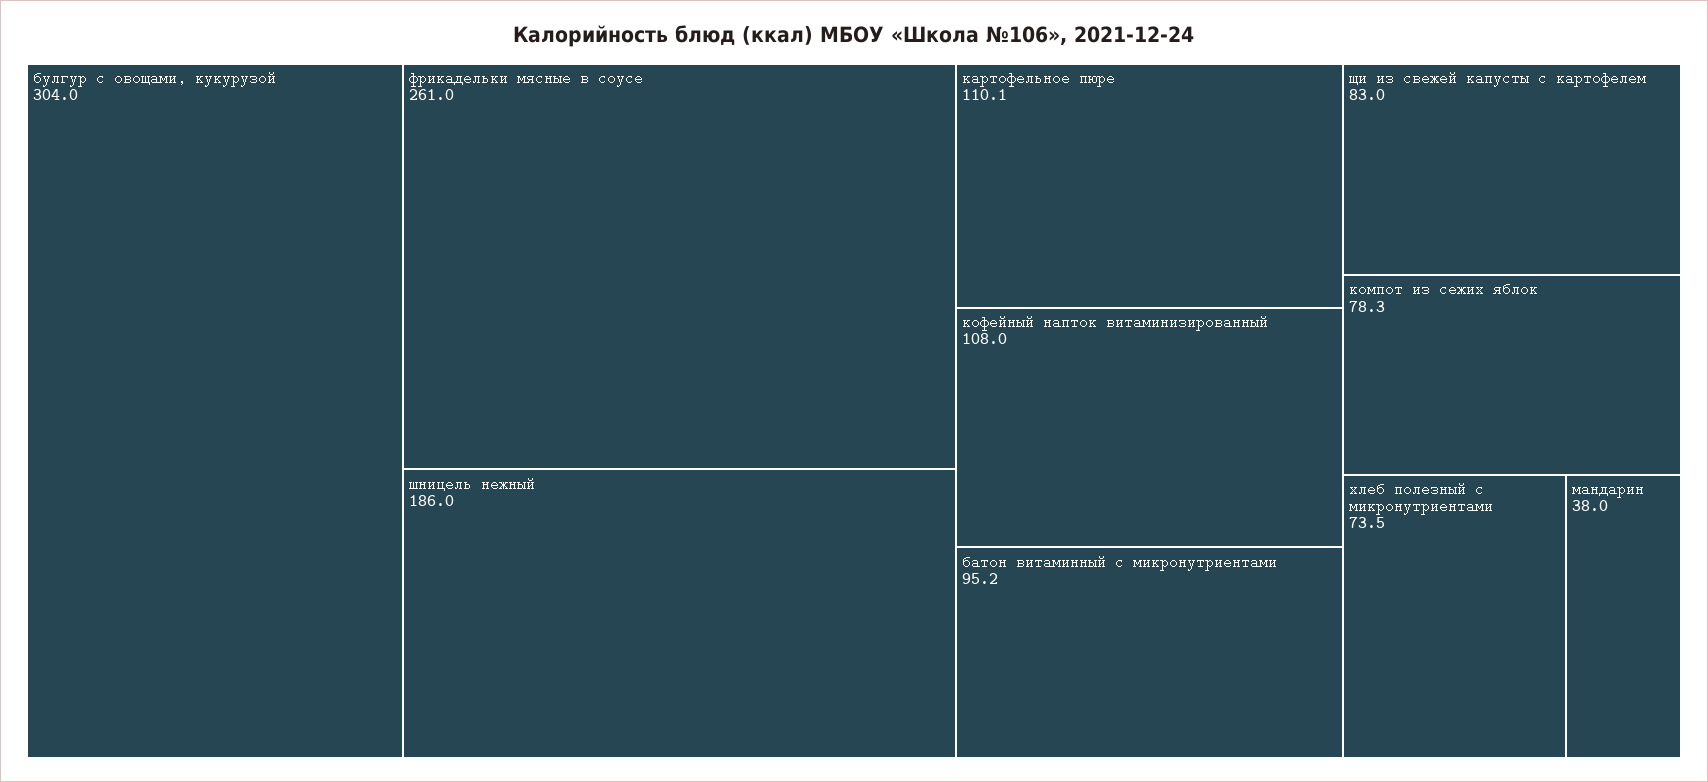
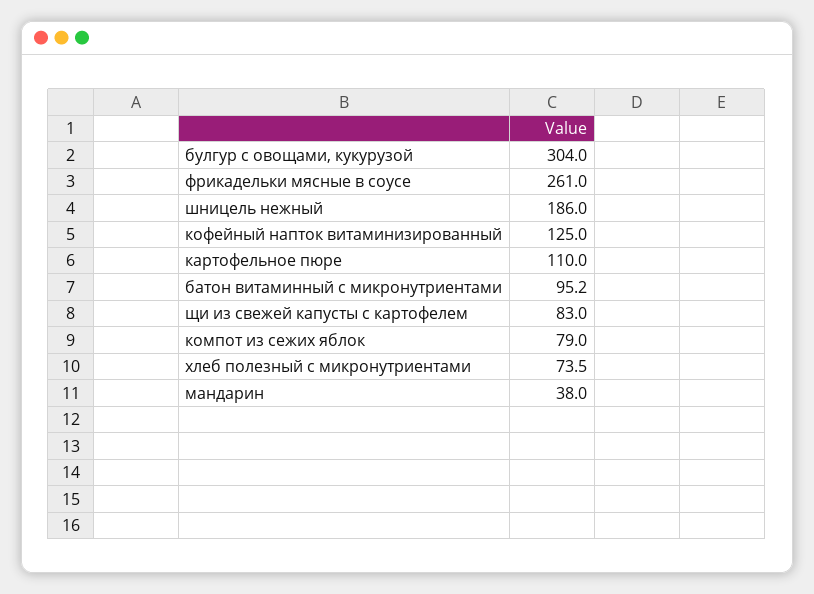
картофельное пюре: 110.1 -> 110
кофейный напток витаминизированный: 108 -> 125
компот из сежих яблок: 78.3 -> 79

